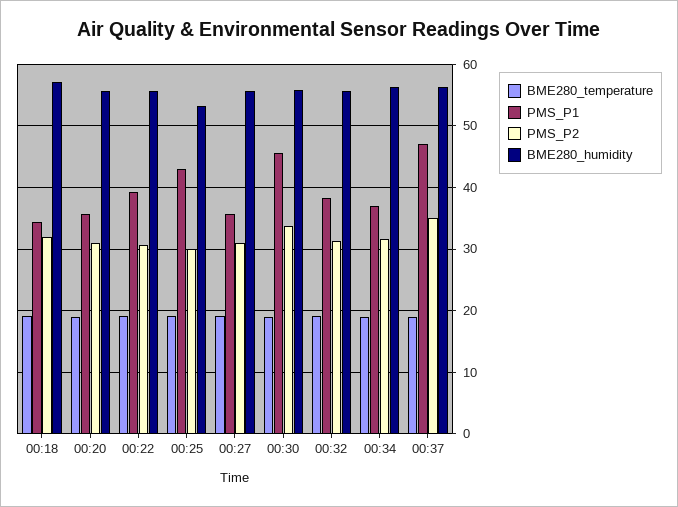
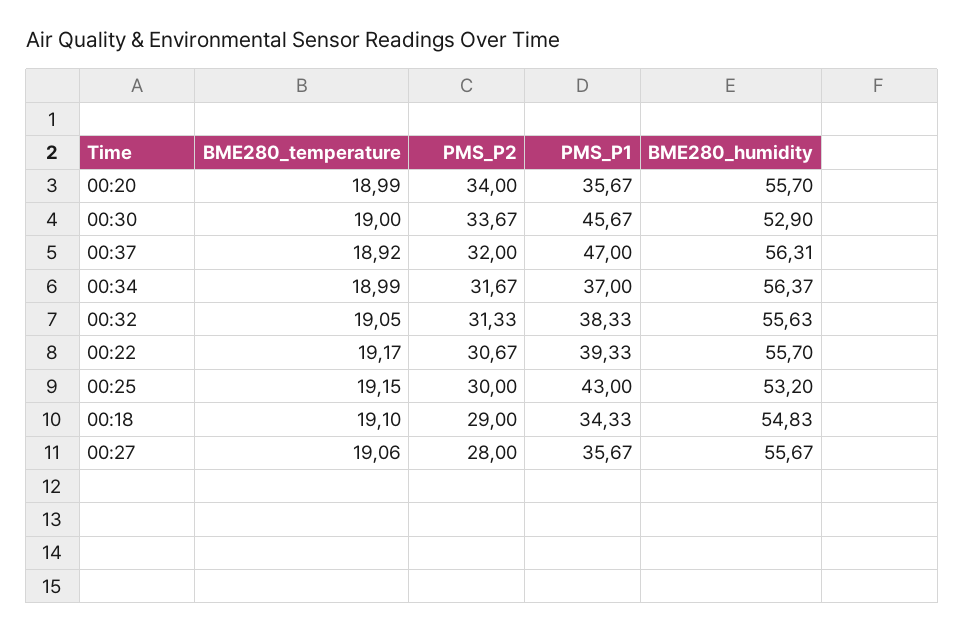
PMS_P2, 00:18: 32 -> 29
BME280_humidity, 00:18: 57 -> 54.83
PMS_P2, 00:20: 31 -> 34
PMS_P2, 00:27: 31 -> 28
BME280_humidity, 00:30: 56 -> 52.9
PMS_P2, 00:37: 35 -> 32

